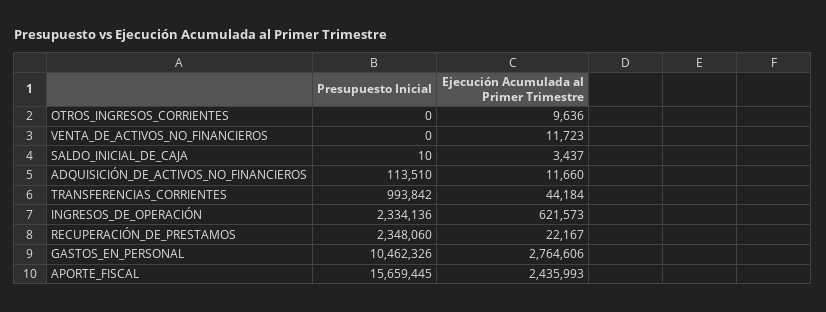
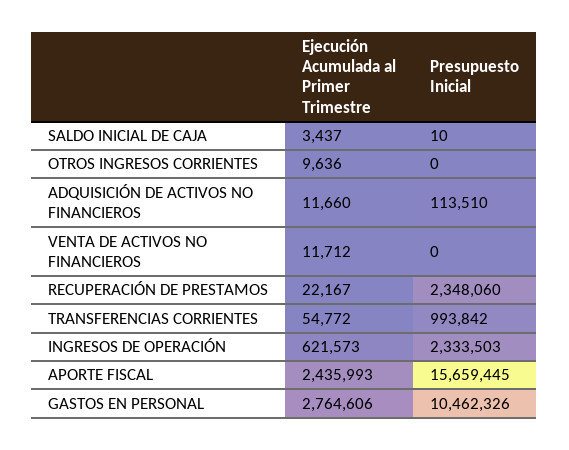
Ejecución Acumulada al Primer Trimestre, VENTA_DE_ACTIVOS_NO_FINANCIEROS: 11723 -> 11712
Ejecución Acumulada al Primer Trimestre, TRANSFERENCIAS_CORRIENTES: 44184 -> 54772
Presupuesto Inicial, INGRESOS_DE_OPERACIÓN: 2334136 -> 2333503

